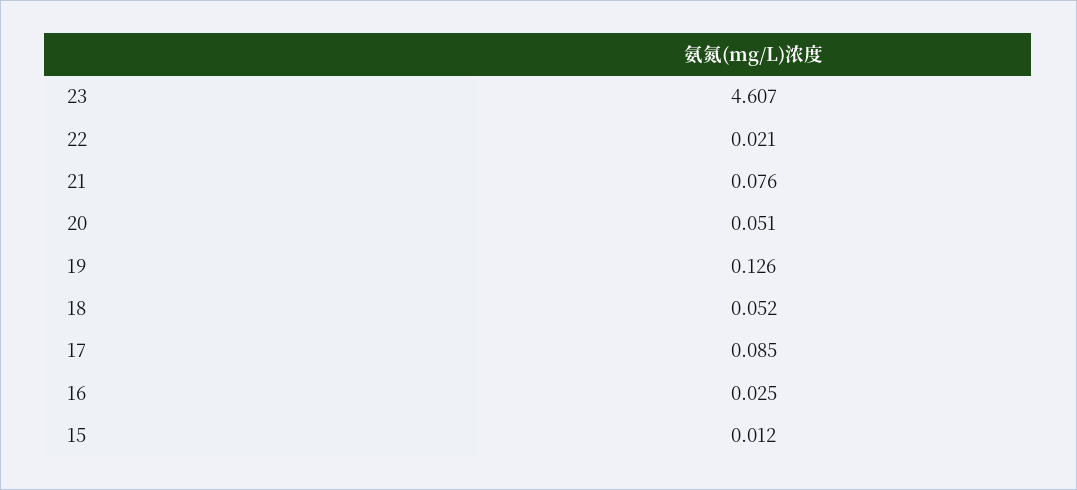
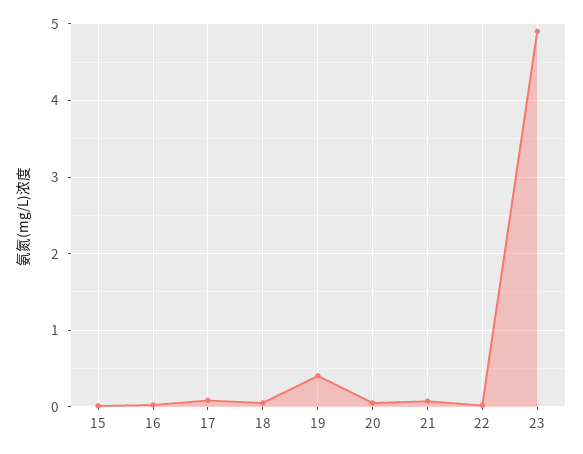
23: 4.607 -> 4.9
19: 0.126 -> 0.4

